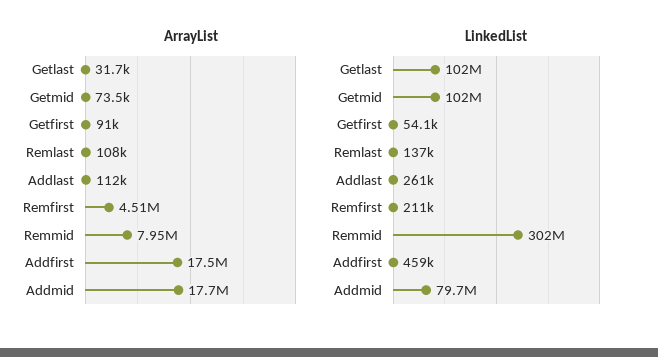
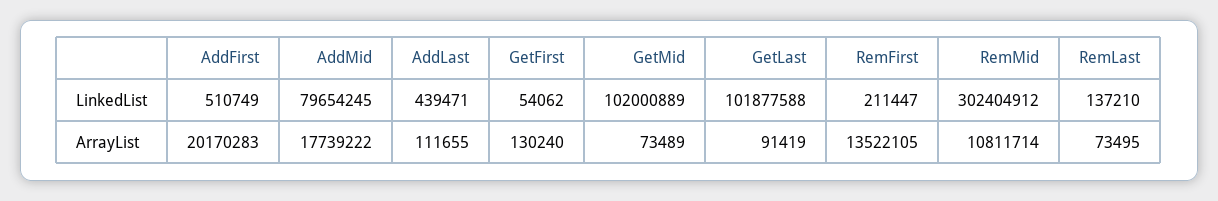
ArrayList, Getlast: 31700 -> 91419
ArrayList, Getfirst: 91000 -> 130240
ArrayList, Remlast: 108000 -> 73495
ArrayList, Remfirst: 4510000 -> 13522105
ArrayList, Remmid: 7950000 -> 10811714
ArrayList, Addfirst: 17500000 -> 20170283
LinkedList, Addlast: 261000 -> 439471
LinkedList, Addfirst: 459000 -> 510749

